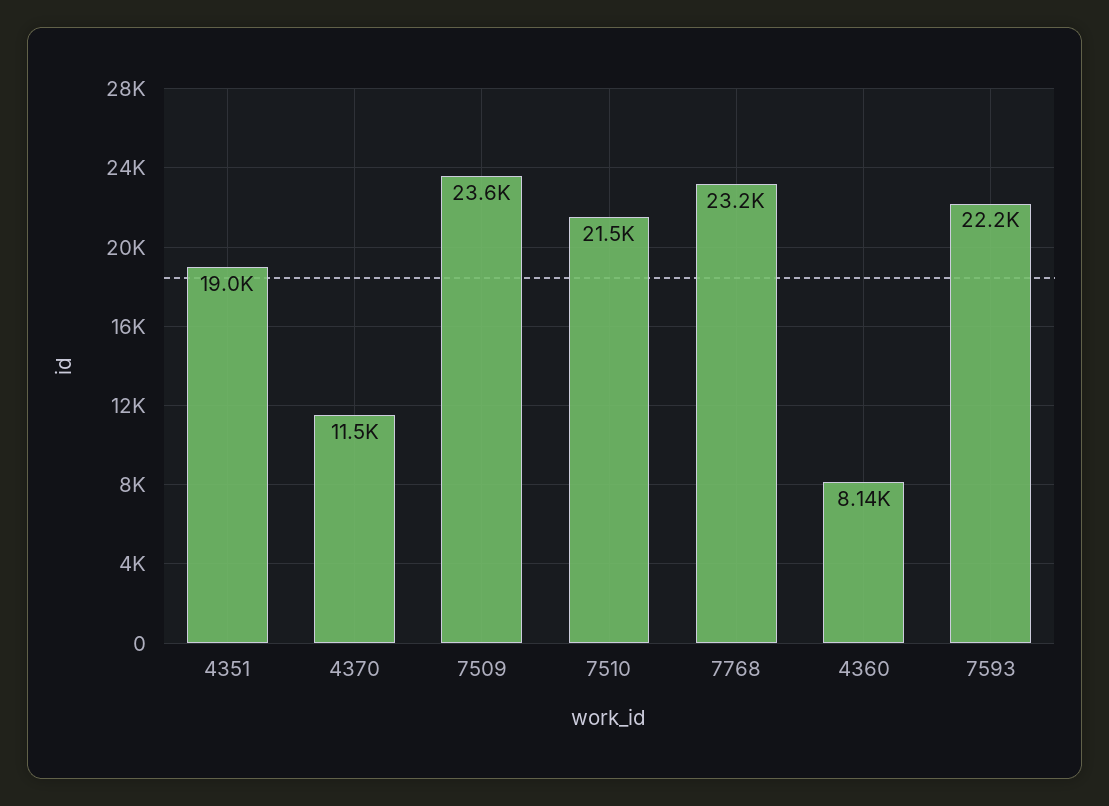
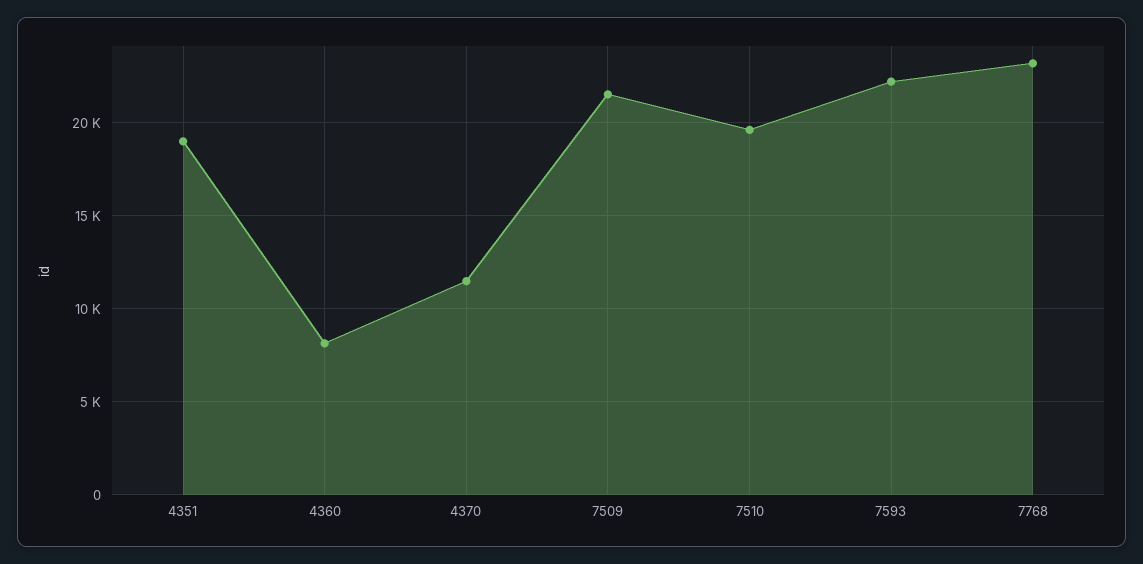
7509: 23600 -> 21500
7510: 21500 -> 19500

